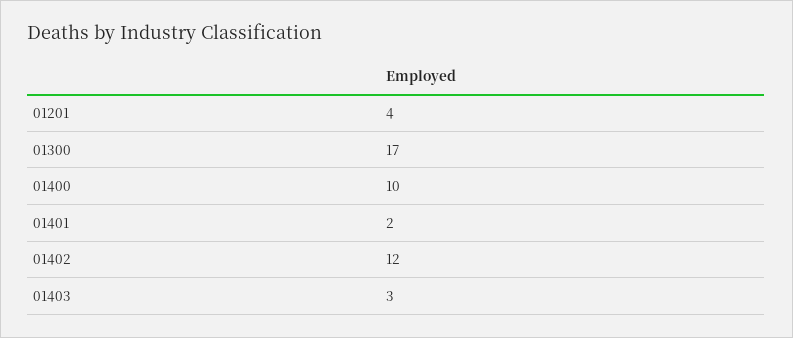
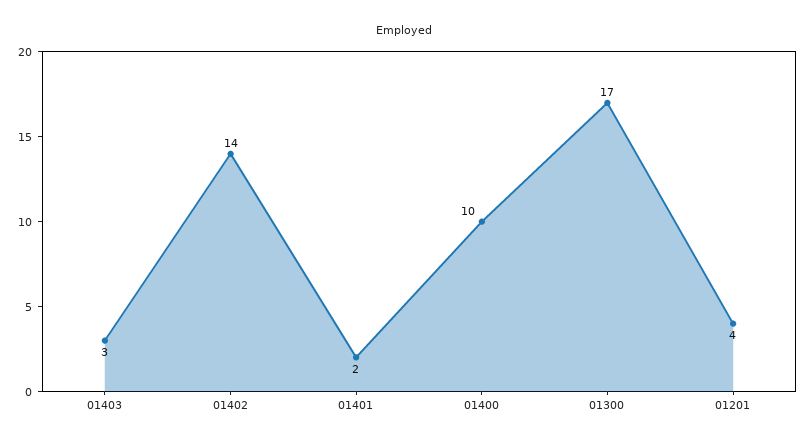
01402: 12 -> 14

